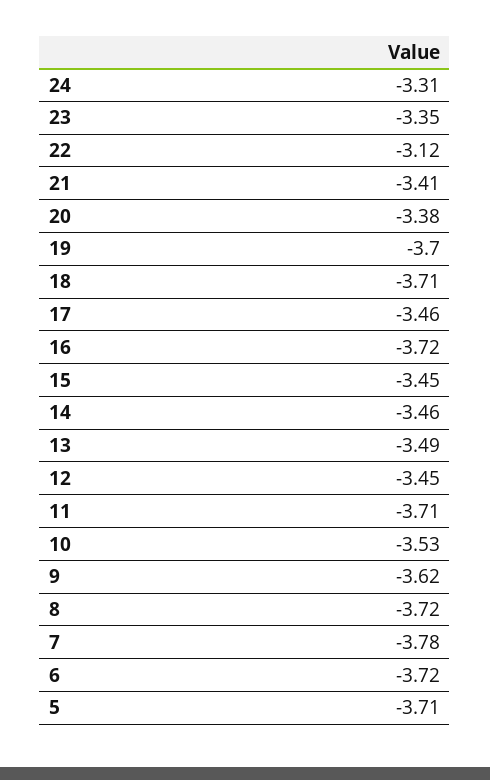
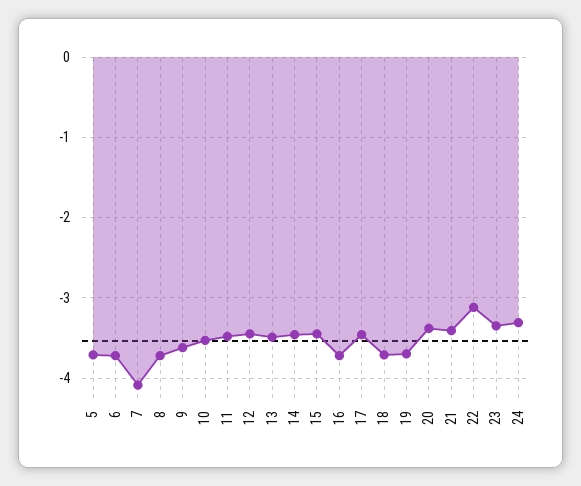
11: -3.71 -> -3.5
7: -3.78 -> -4.1

